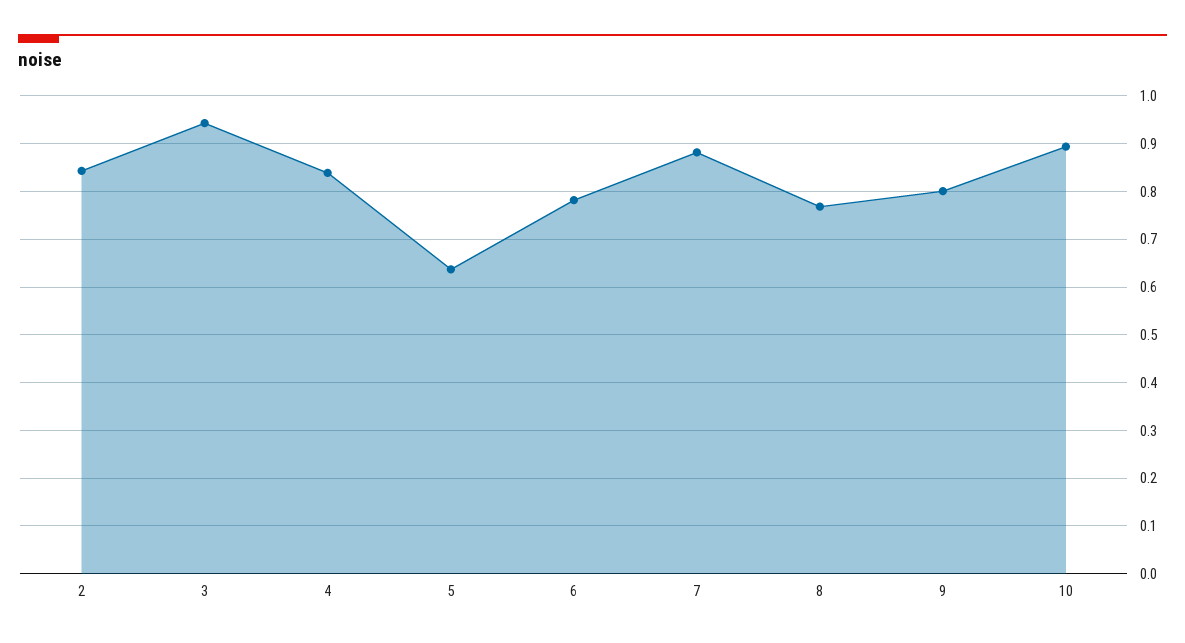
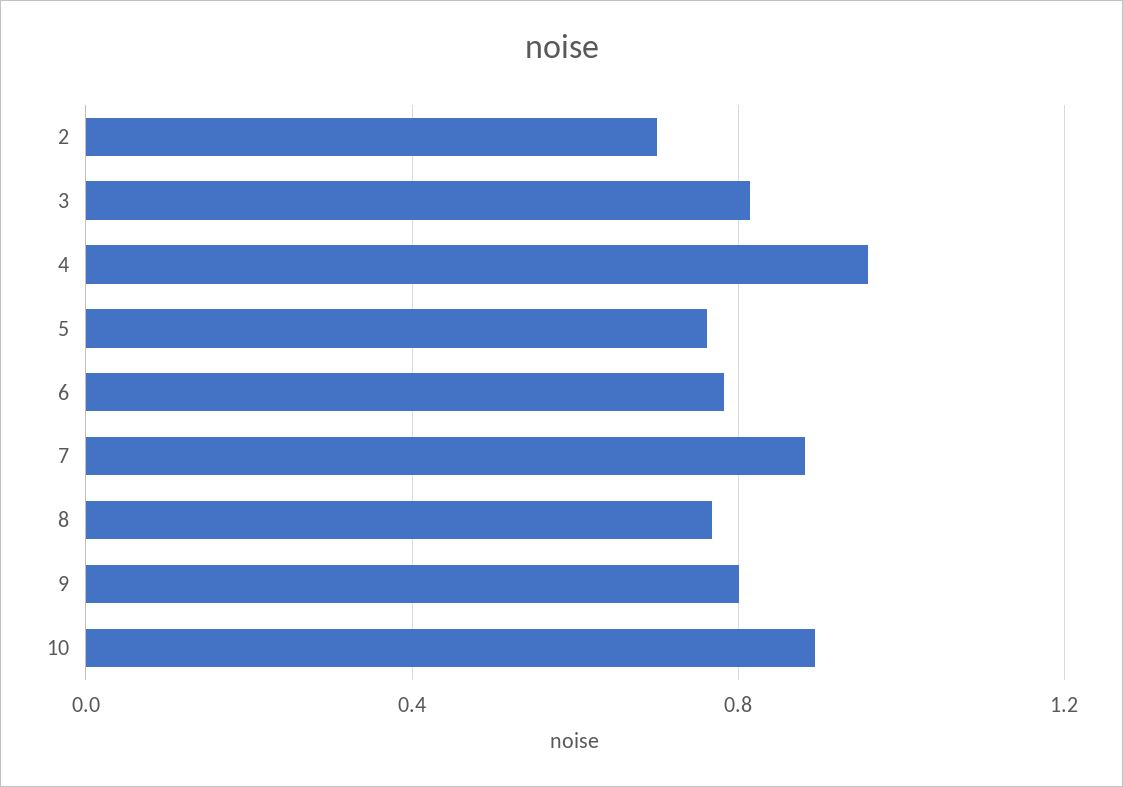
2: 0.84 -> 0.7
3: 0.94 -> 0.8
4: 0.84 -> 0.95
5: 0.64 -> 0.75

